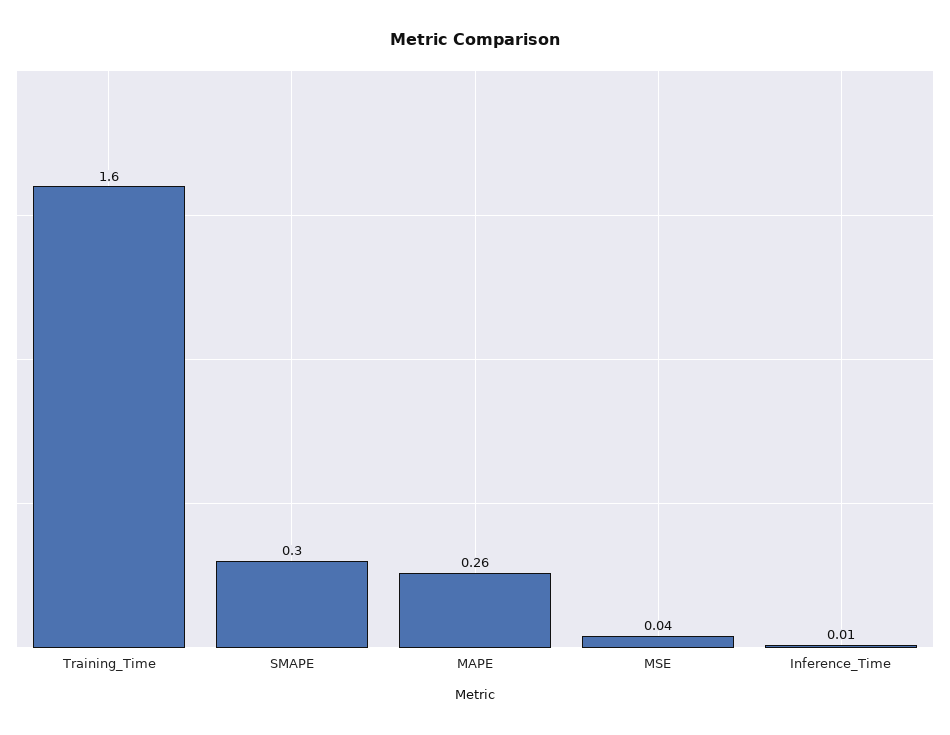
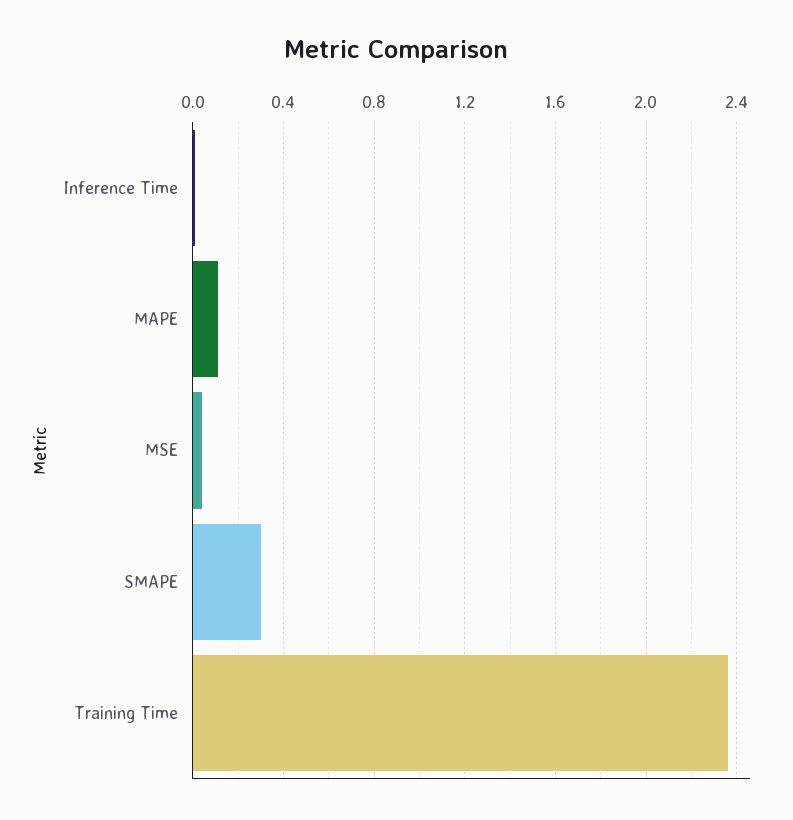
Training_Time: 1.6 -> 2.35
MAPE: 0.26 -> 0.1

